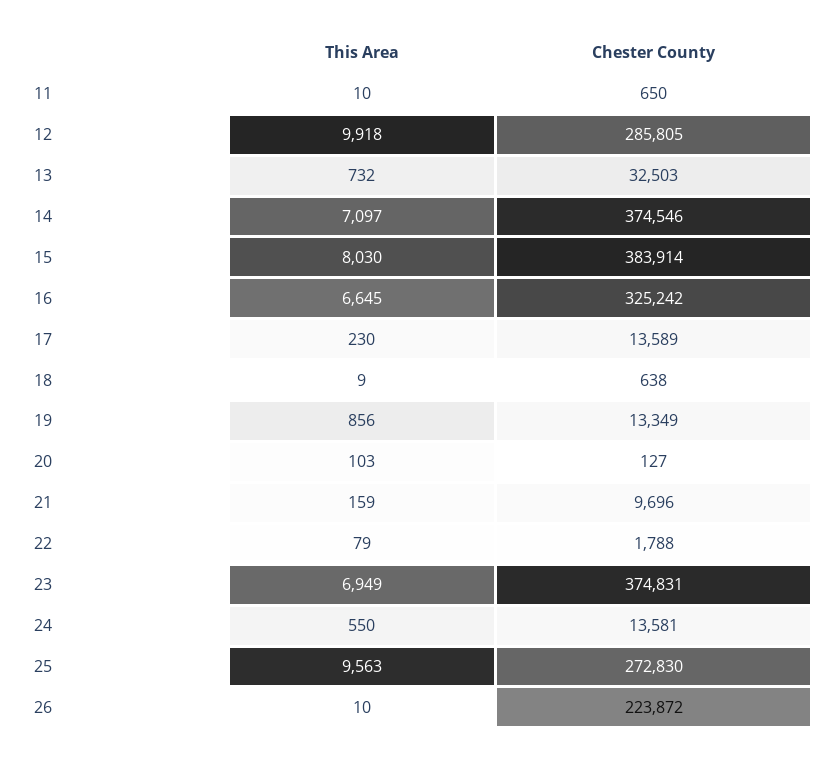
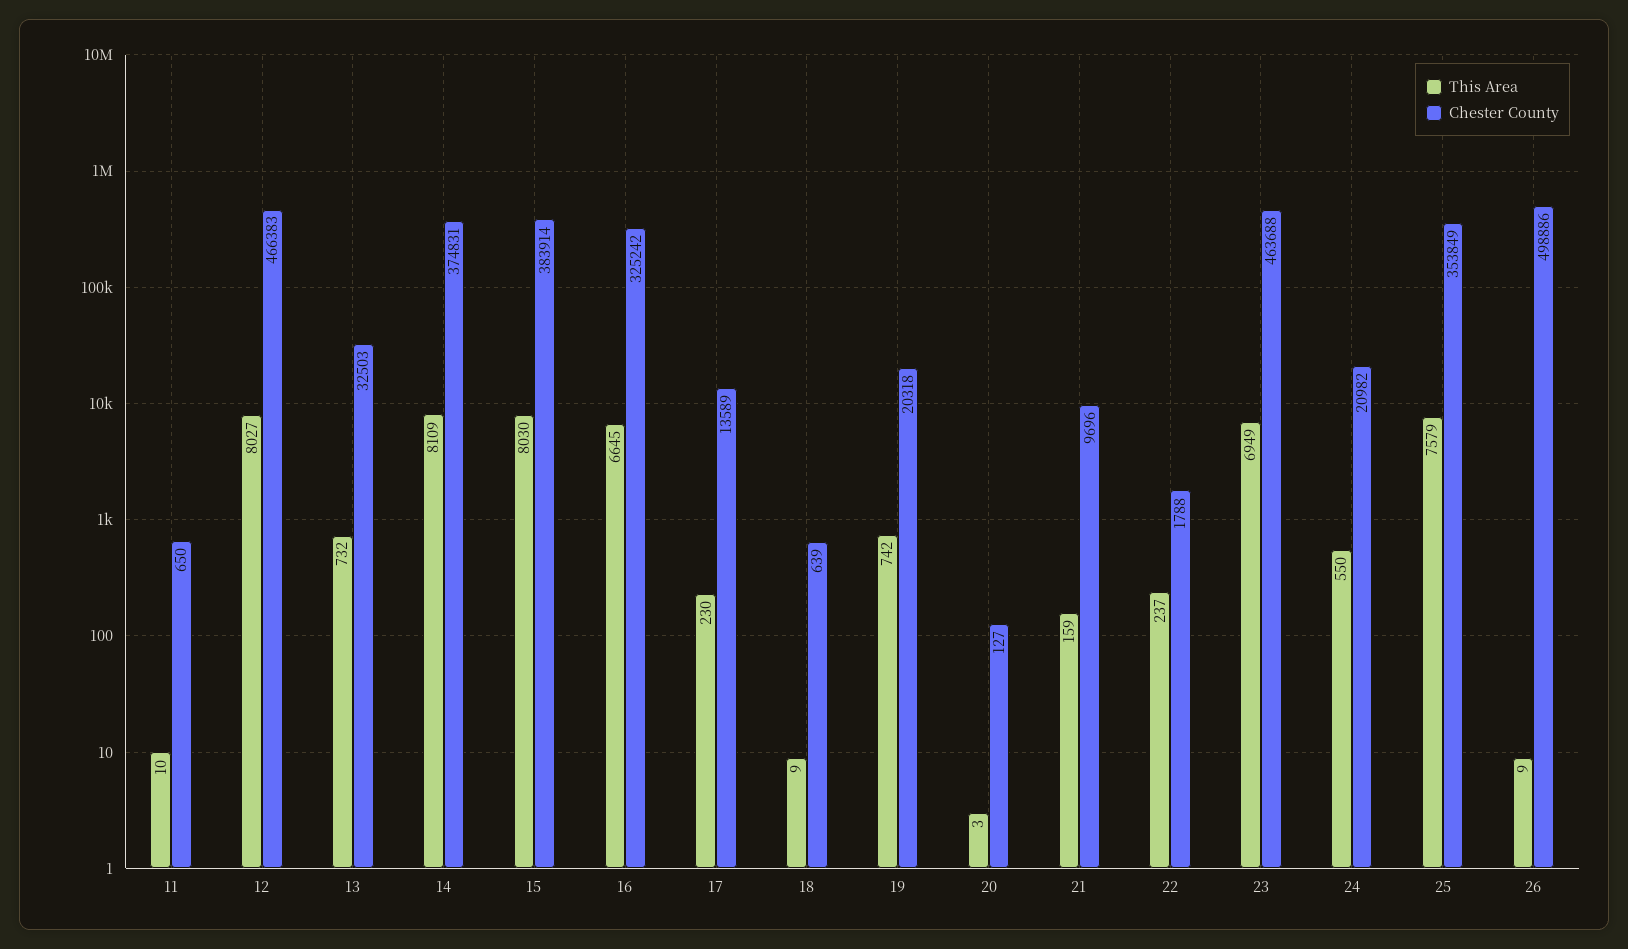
This Area, 12: 9918 -> 8027
Chester County, 12: 285805 -> 466383
This Area, 14: 7097 -> 8109
Chester County, 14: 374546 -> 374831
Chester County, 18: 638 -> 639
This Area, 19: 856 -> 742
Chester County, 19: 13349 -> 20318
This Area, 20: 103 -> 3
This Area, 22: 79 -> 237
Chester County, 23: 374831 -> 463688
Chester County, 24: 13581 -> 20982
This Area, 25: 9563 -> 7579
Chester County, 25: 272830 -> 353849
This Area, 26: 10 -> 9
Chester County, 26: 223872 -> 498886

